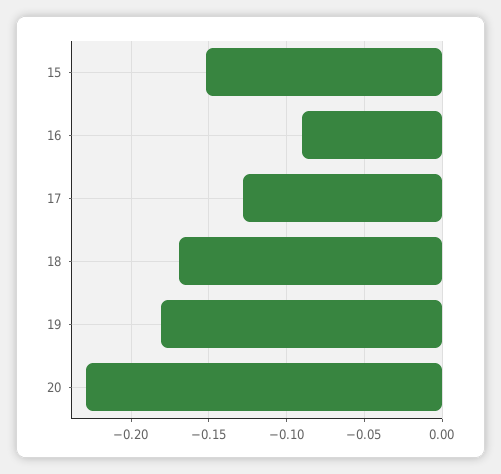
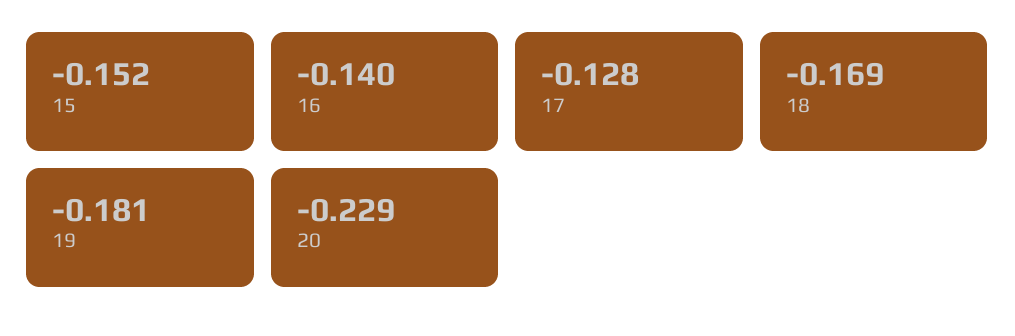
16: -0.09 -> -0.14

